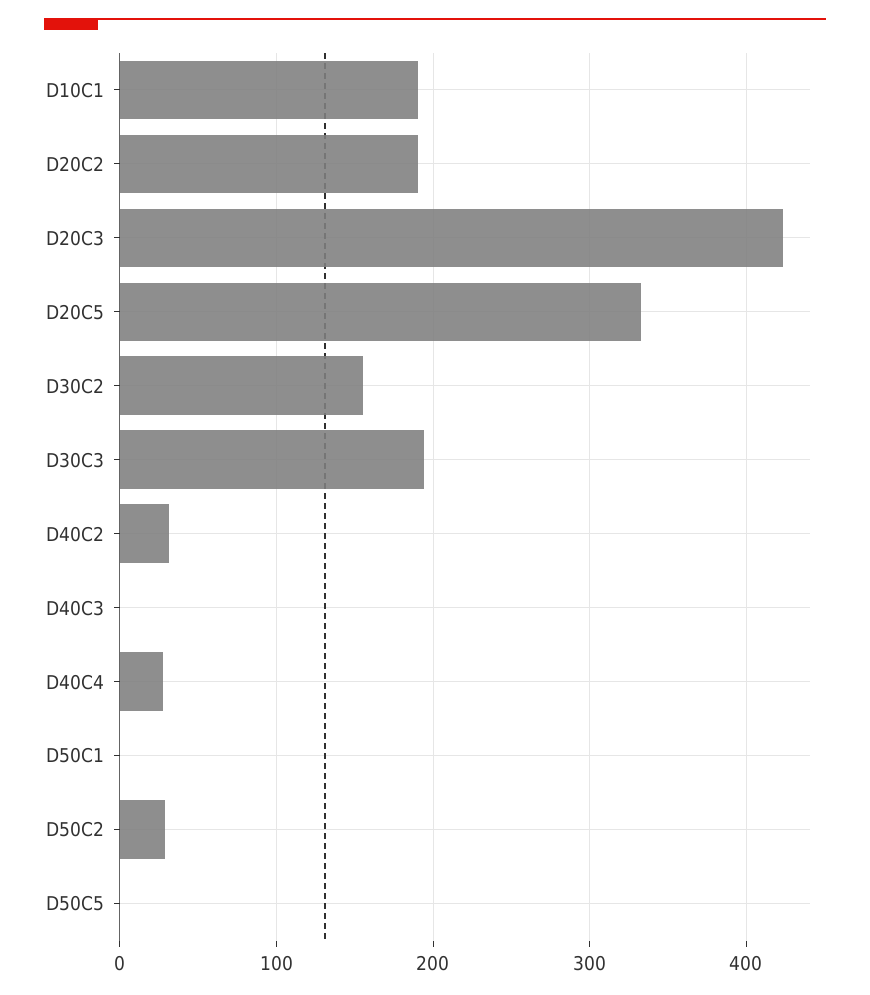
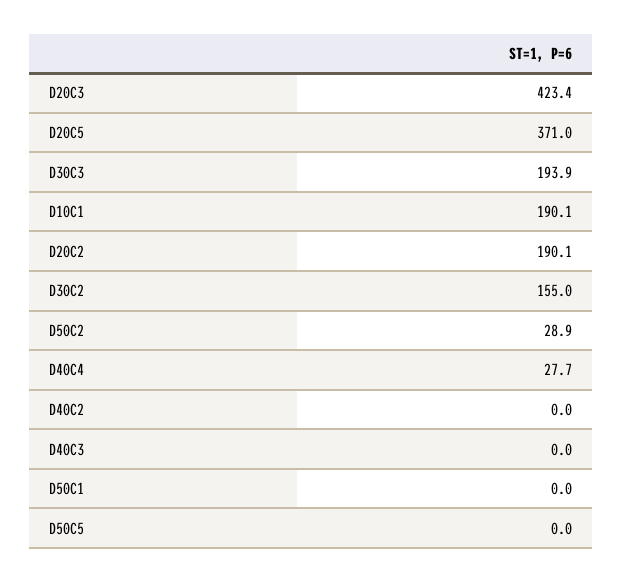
D20C5: 330 -> 371
D40C2: 30 -> 0

